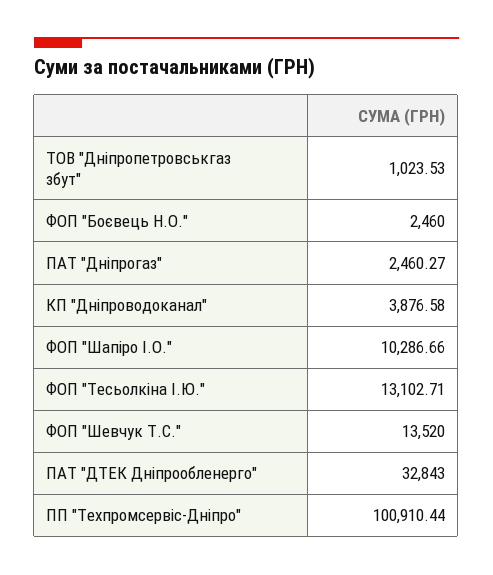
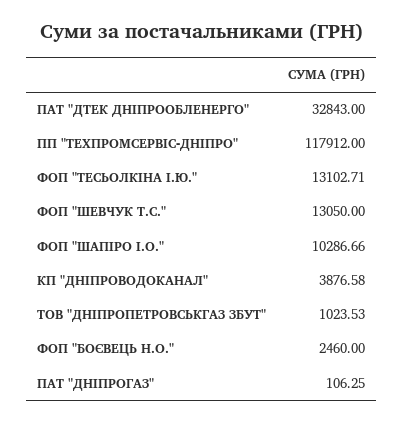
ПАТ "Дніпрогаз": 2460.27 -> 106.25
ФОП "Шевчук Т.С.": 13520 -> 13050
ПП "Техпромсервіс-Дніпро": 100910.44 -> 117912

